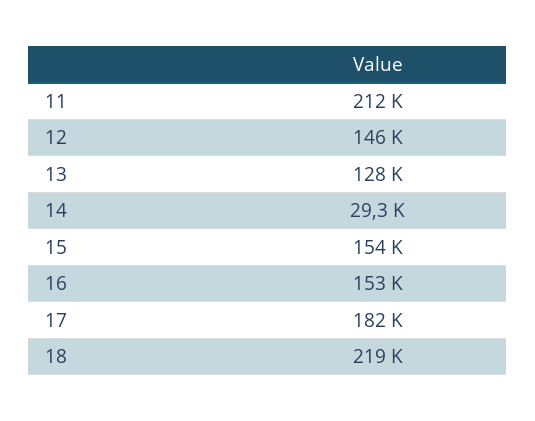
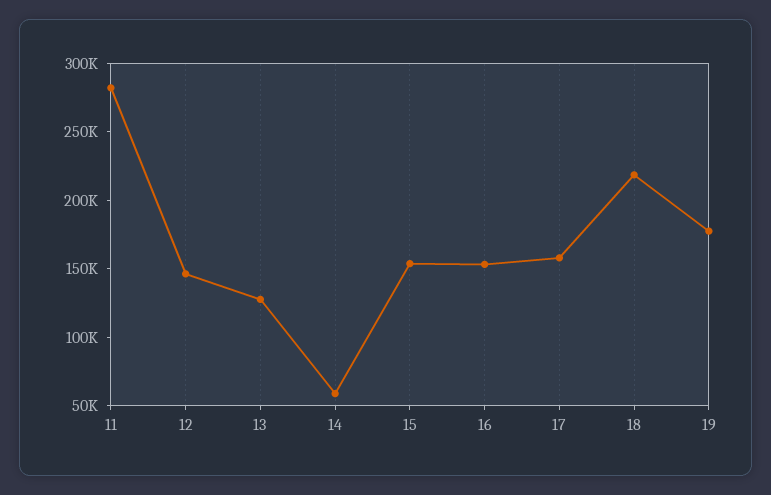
11: 212000 -> 280000
14: 29300 -> 60000
17: 182000 -> 160000
19: none -> 180000

